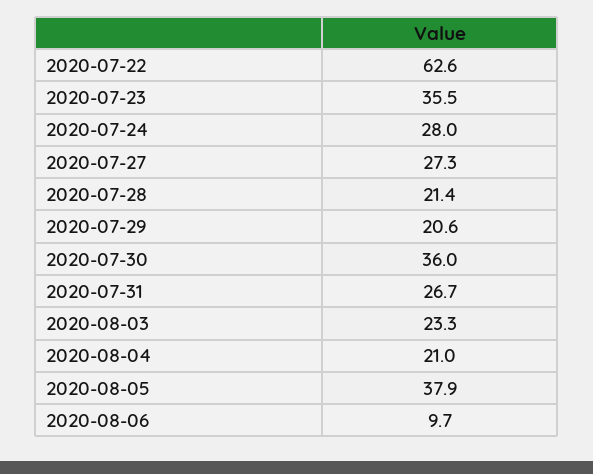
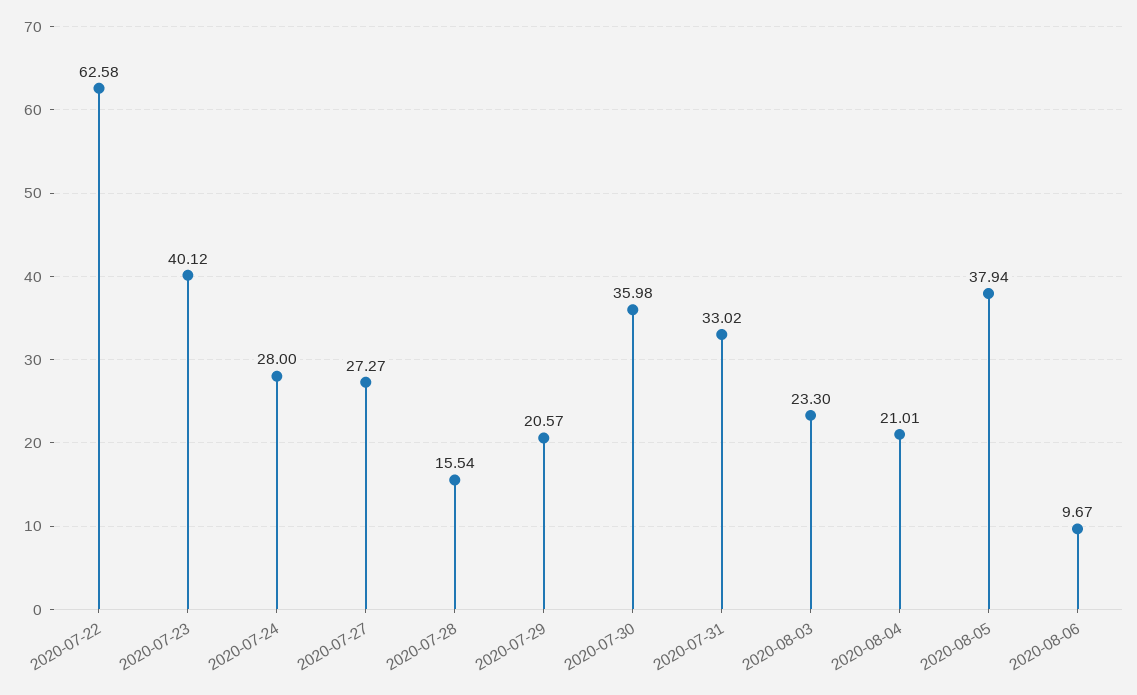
2020-07-23: 35.5 -> 40.12
2020-07-28: 21.4 -> 15.54
2020-07-31: 26.7 -> 33.02

